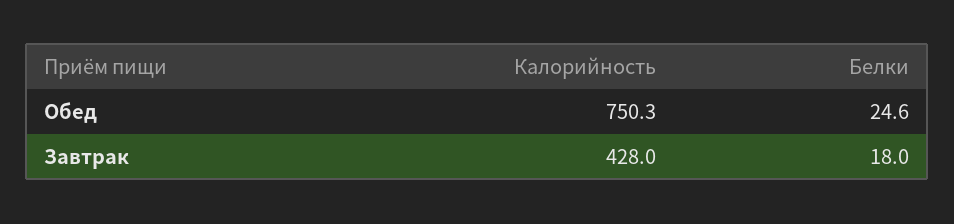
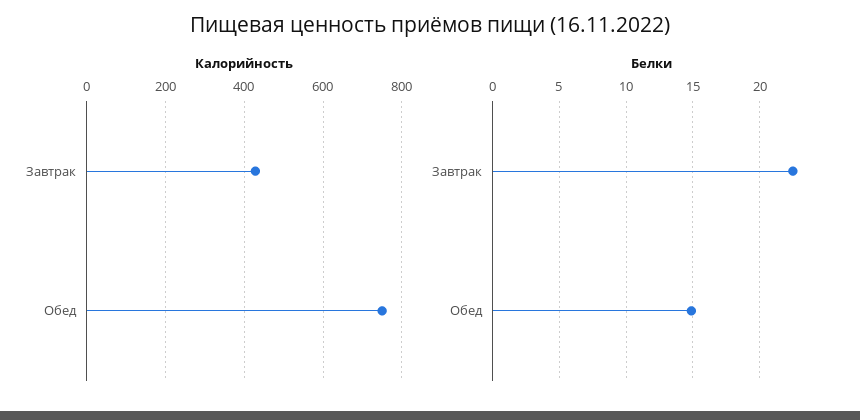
Белки, Обед: 24.6 -> 15
Белки, Завтрак: 18 -> 22.5

